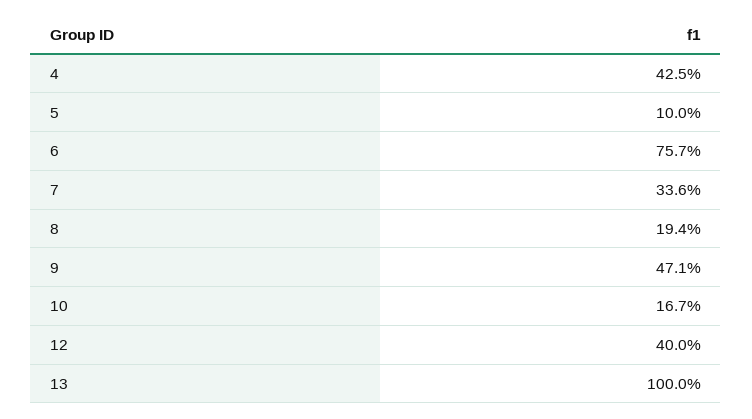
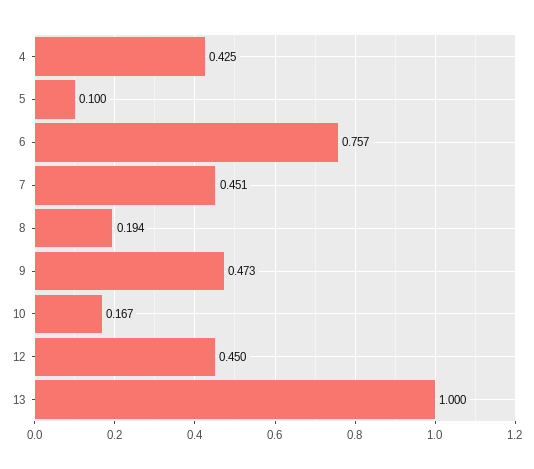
7: 0.336 -> 0.451
9: 0.471 -> 0.473
12: 0.4 -> 0.45

